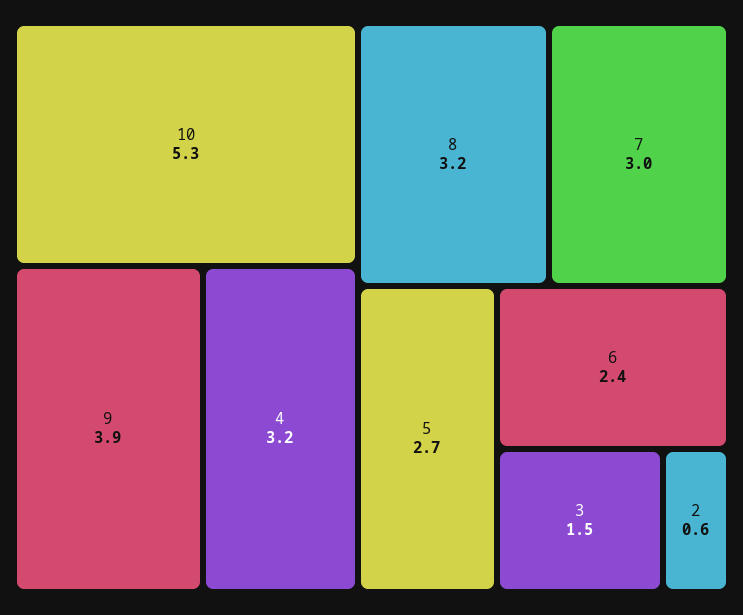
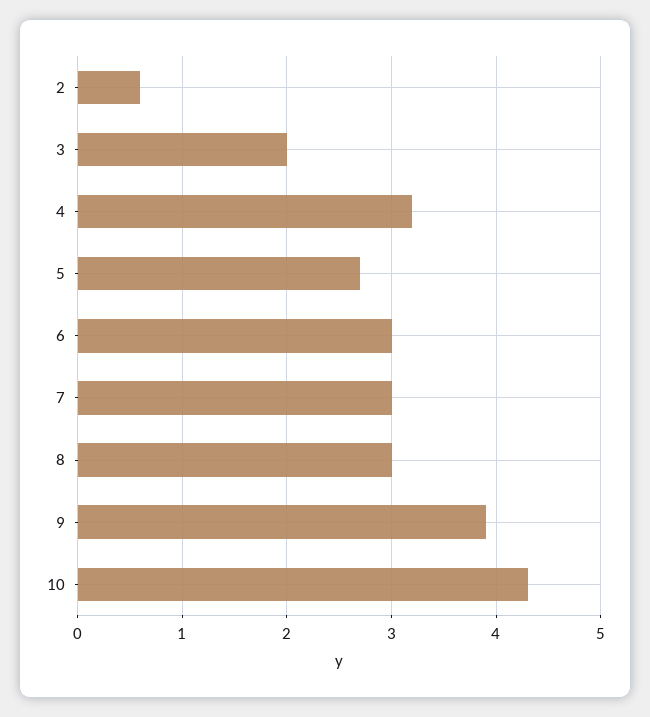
10: 5.3 -> 4.3
8: 3.2 -> 3
6: 2.4 -> 3
3: 1.5 -> 2

